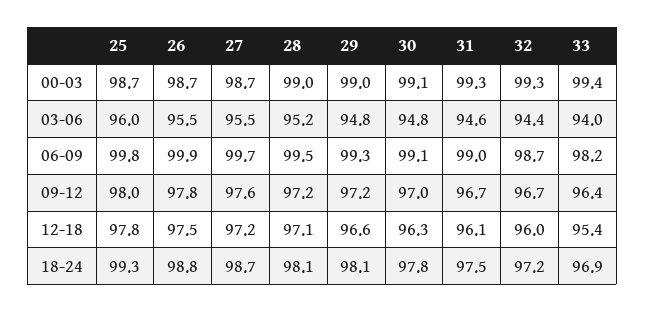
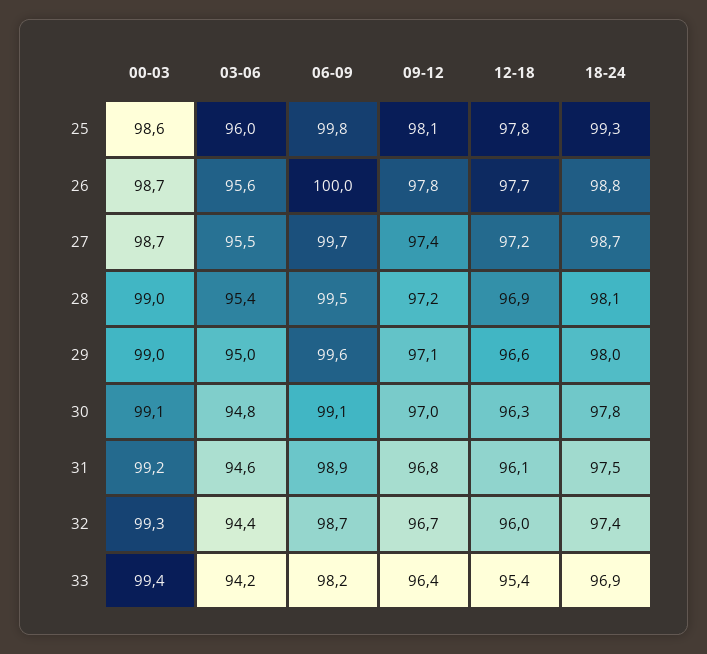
25, 00-03: 98.7 -> 98.6
31, 00-03: 99.3 -> 99.2
26, 03-06: 95.5 -> 95.6
28, 03-06: 95.2 -> 95.4
29, 03-06: 94.8 -> 95
33, 03-06: 94 -> 94.2
26, 06-09: 99.9 -> 100
29, 06-09: 99.3 -> 99.6
31, 06-09: 99 -> 98.9
25, 09-12: 98 -> 98.1
27, 09-12: 97.6 -> 97.4
29, 09-12: 97.2 -> 97.1
31, 09-12: 96.7 -> 96.8
26, 12-18: 97.5 -> 97.7
28, 12-18: 97.1 -> 96.9
29, 18-24: 98.1 -> 98
32, 18-24: 97.2 -> 97.4

